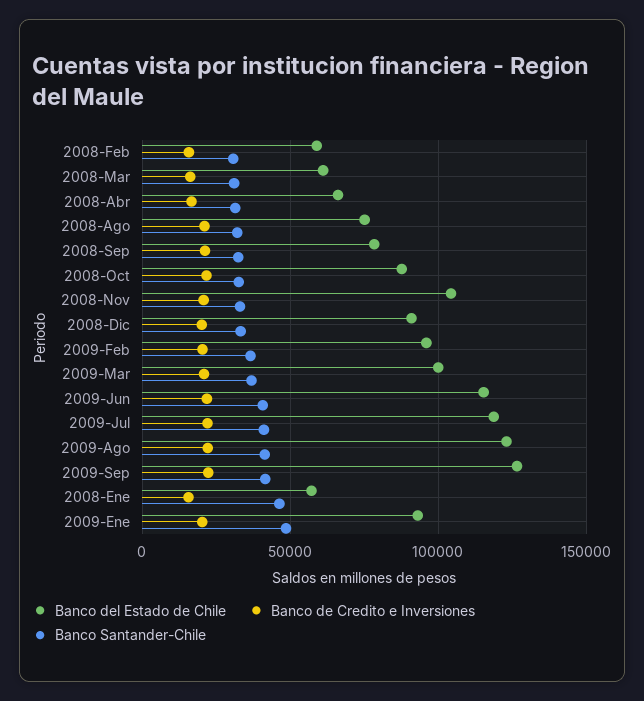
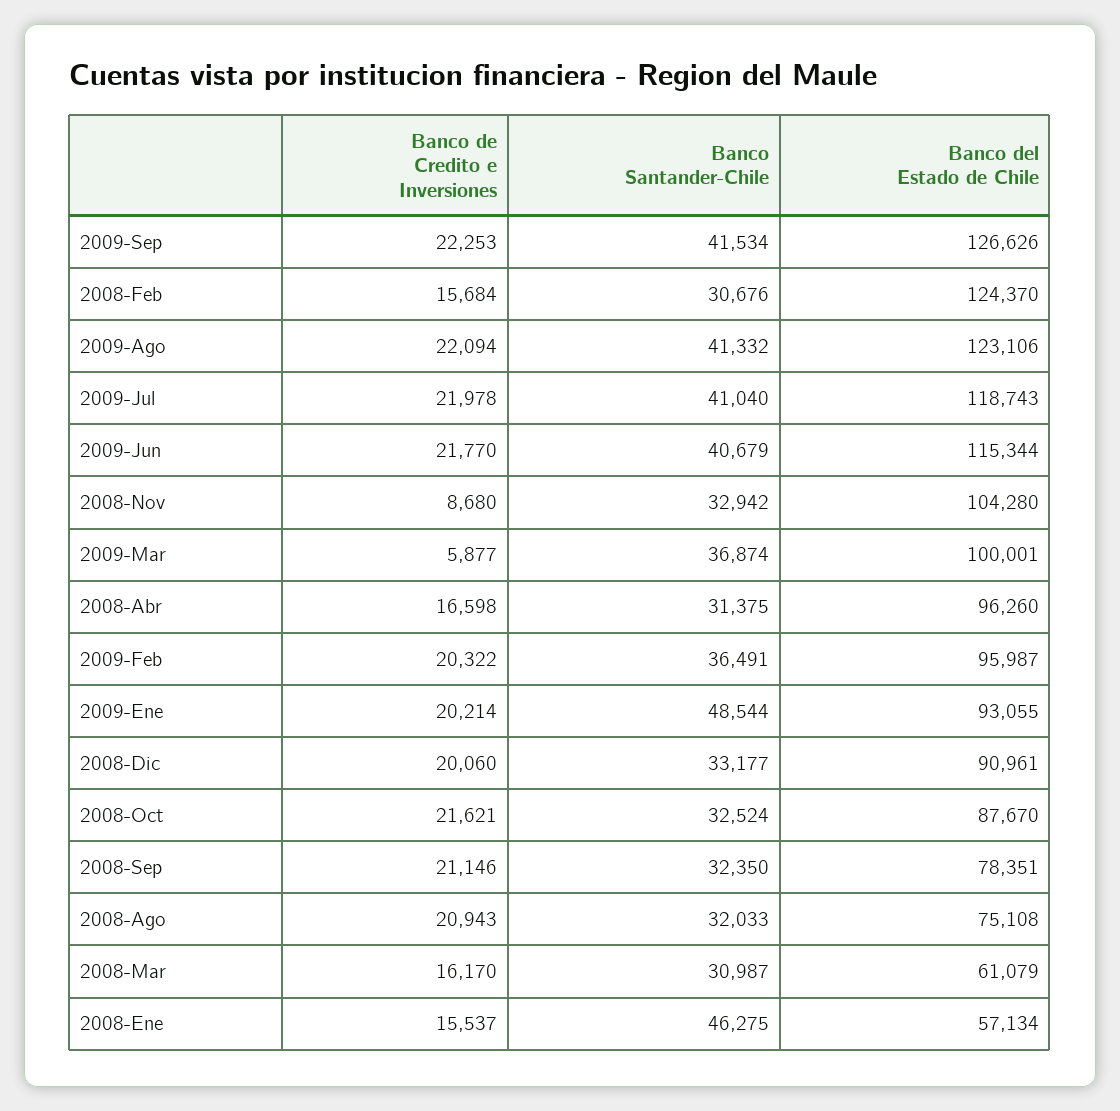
Banco del Estado de Chile, 2008-Feb: 60000 -> 124370
Banco del Estado de Chile, 2008-Abr: 65000 -> 96260
Banco de Credito e Inversiones, 2008-Nov: 20000 -> 8680
Banco de Credito e Inversiones, 2009-Mar: 20000 -> 5877

